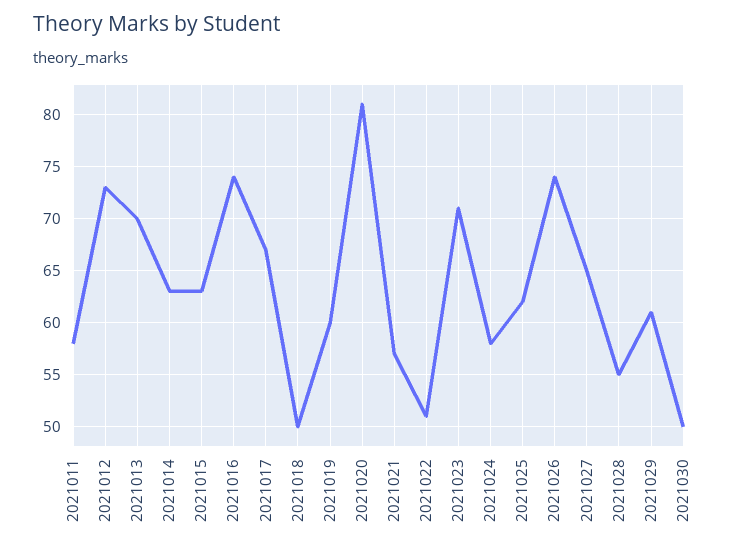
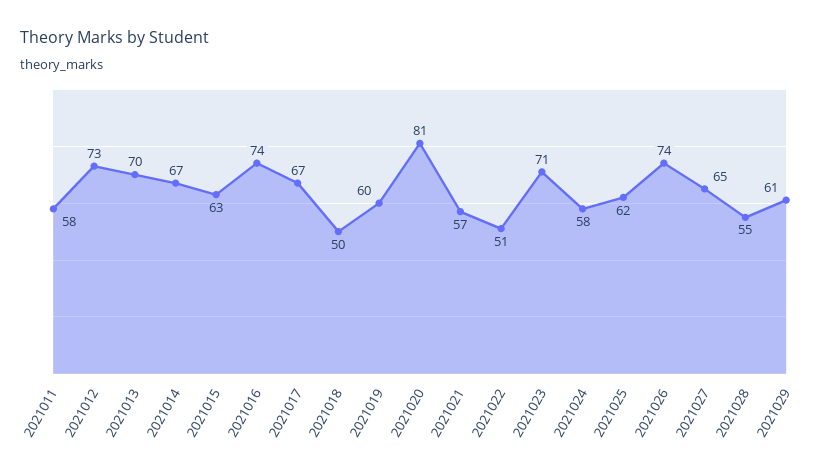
2021014: 63 -> 67
2021030: 50 -> none

